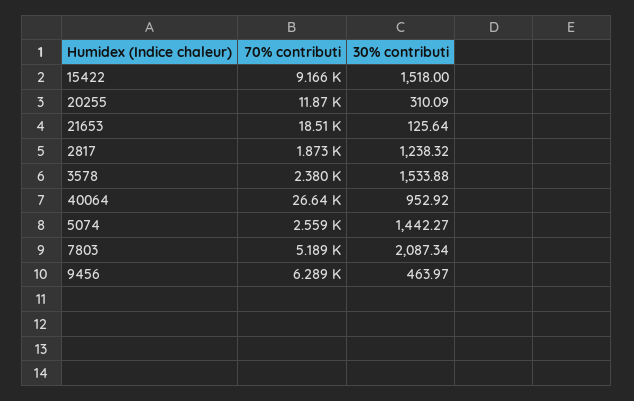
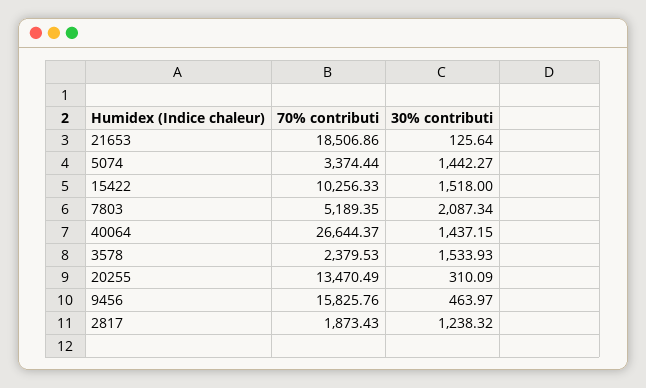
70% contributi, 15422: 9166 -> 10256.33
70% contributi, 20255: 11870 -> 13470.49
30% contributi, 3578: 1533.88 -> 1533.93
30% contributi, 40064: 952.92 -> 1437.15
70% contributi, 5074: 2559 -> 3374.44
70% contributi, 9456: 6289 -> 15825.76

